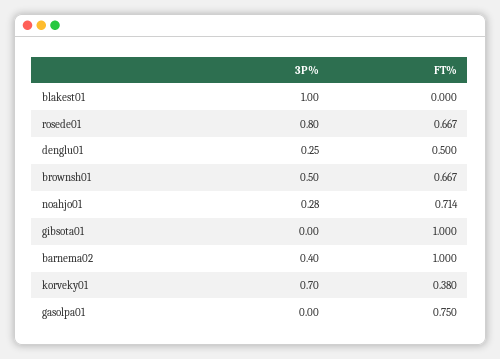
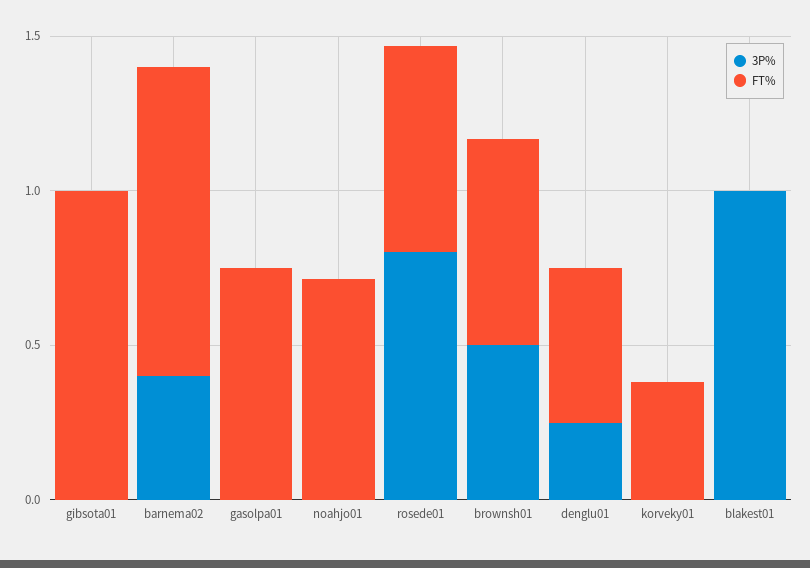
3P%, noahjo01: 0.28 -> 0
3P%, korveky01: 0.7 -> 0

